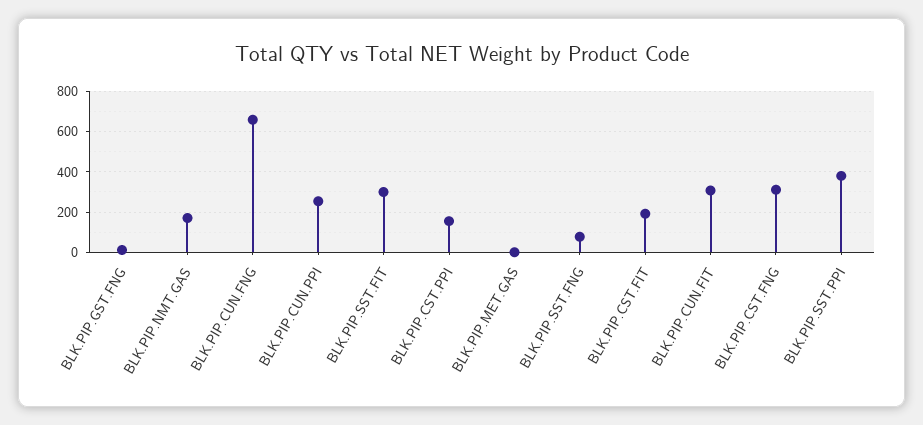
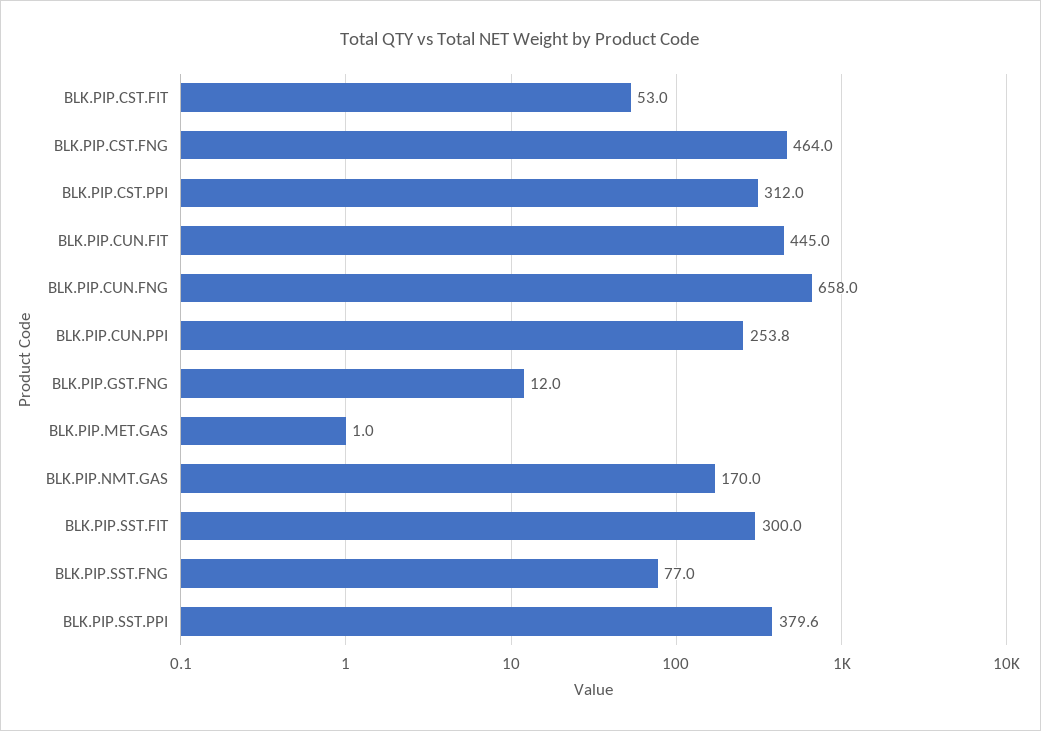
BLK.PIP.CST.PPI: 150 -> 312
BLK.PIP.CST.FIT: 200 -> 53
BLK.PIP.CUN.FIT: 300 -> 445
BLK.PIP.CST.FNG: 300 -> 464

